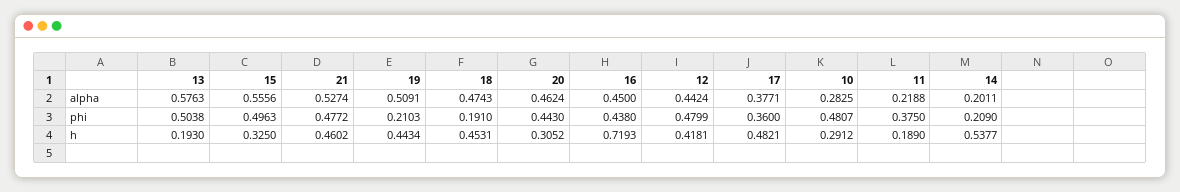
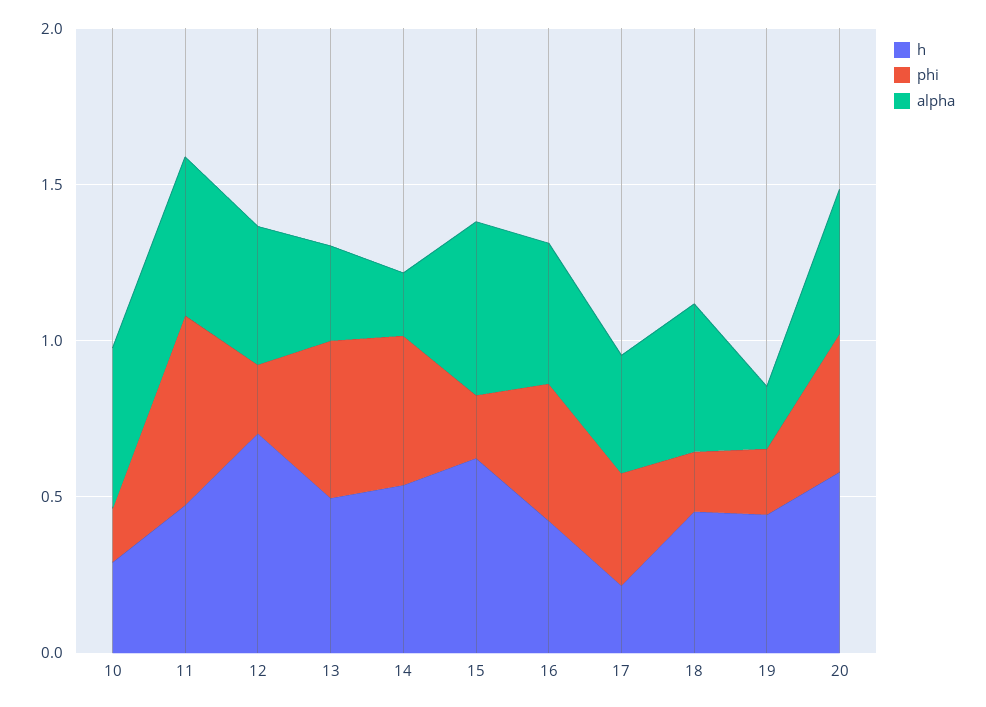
alpha, 13: 0.5763 -> 0.3
alpha, 21: 0.5274 -> none
alpha, 19: 0.5091 -> 0.2
alpha, 10: 0.2825 -> 0.5
alpha, 11: 0.2188 -> 0.5
phi, 15: 0.4963 -> 0.2
phi, 21: 0.4772 -> none
phi, 12: 0.4799 -> 0.2
phi, 10: 0.4807 -> 0.2
phi, 11: 0.375 -> 0.6
phi, 14: 0.209 -> 0.5
h, 13: 0.193 -> 0.5
h, 15: 0.325 -> 0.6
h, 21: 0.4602 -> none
h, 20: 0.3052 -> 0.6
h, 16: 0.7193 -> 0.4
h, 12: 0.4181 -> 0.7
h, 17: 0.4821 -> 0.2
h, 11: 0.189 -> 0.5

